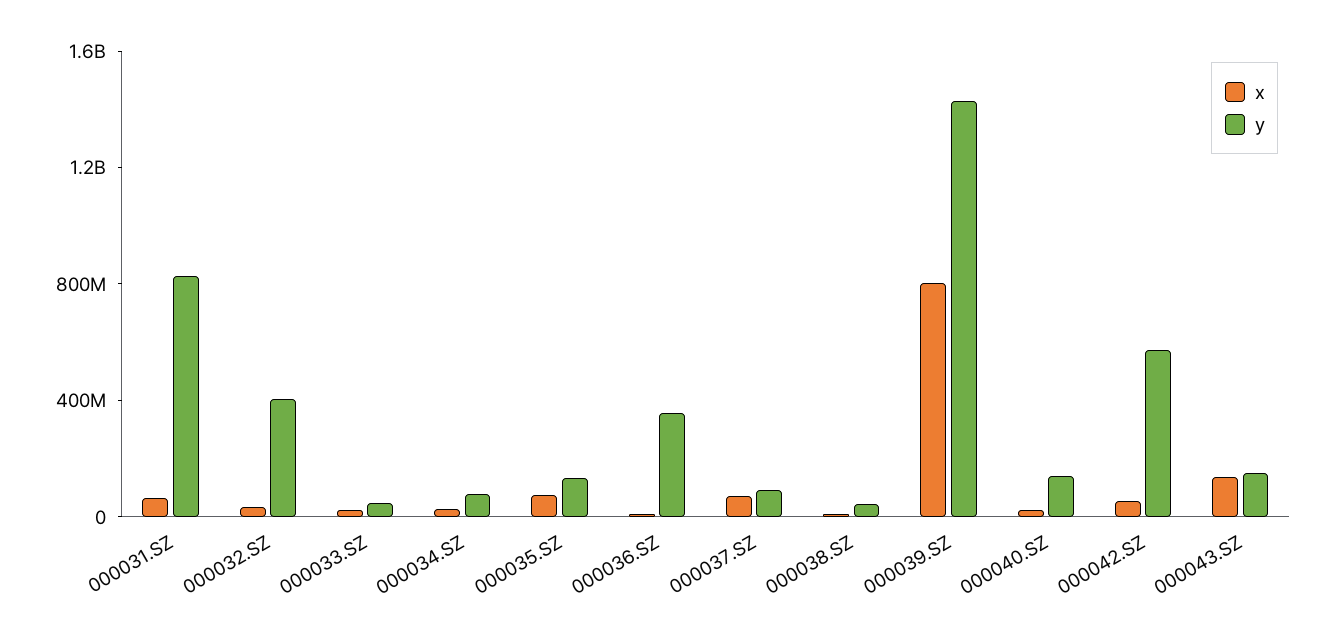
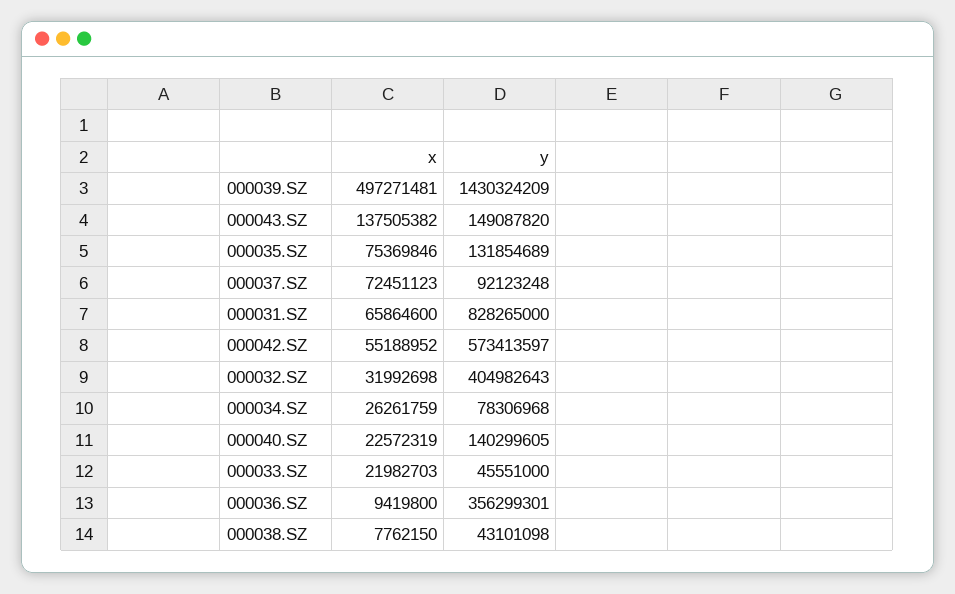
x, 000039.SZ: 800000000 -> 497271481

